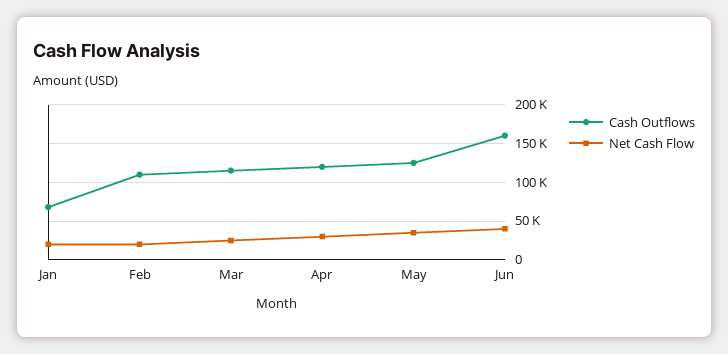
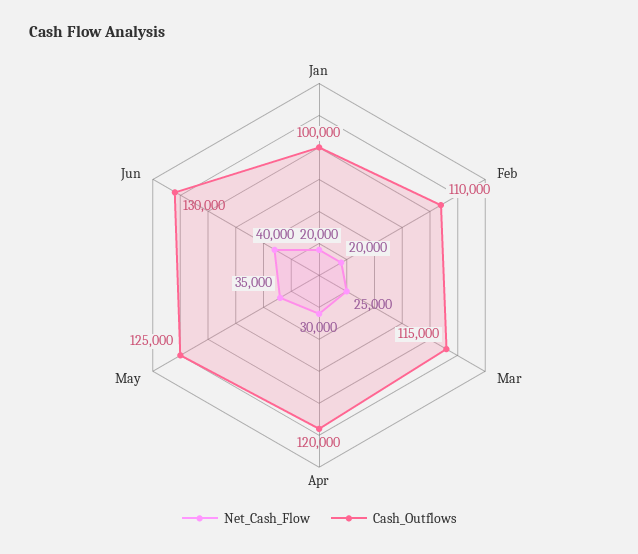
Cash Outflows, Jan: 70000 -> 100000
Cash Outflows, Jun: 160000 -> 130000

